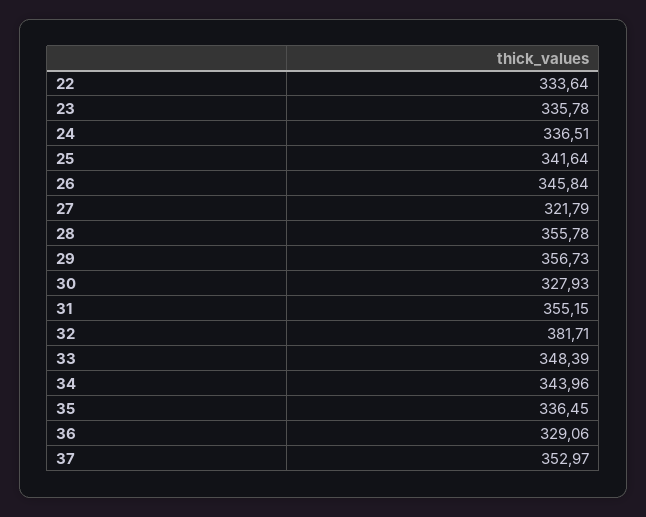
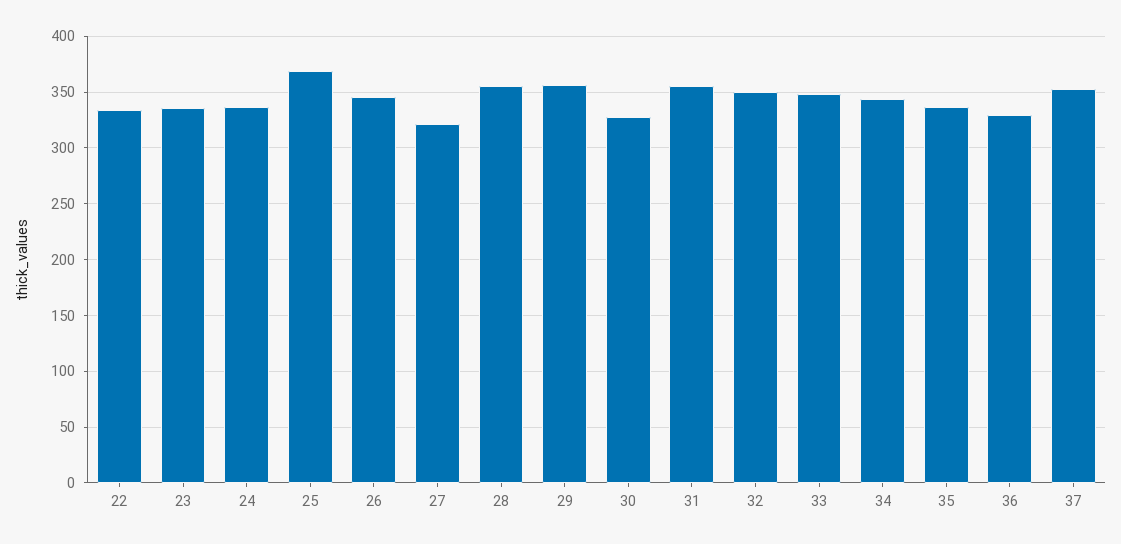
25: 341.64 -> 370
32: 381.71 -> 350

